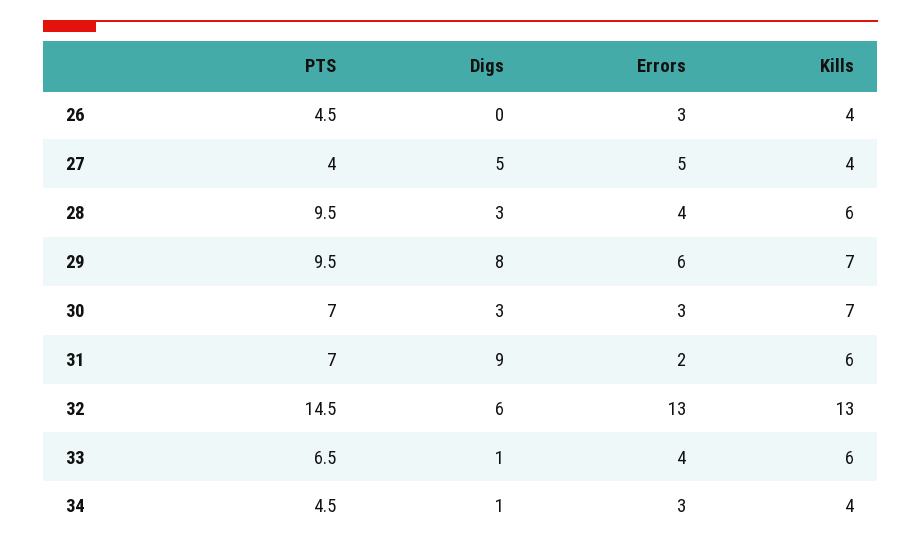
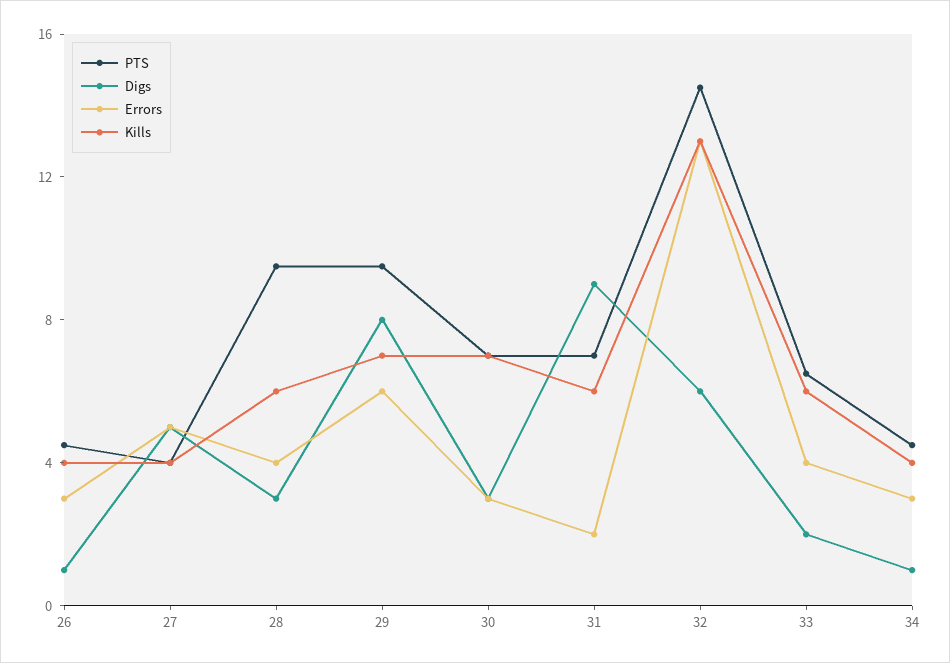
Digs, 26: 0 -> 1
Digs, 33: 1 -> 2

